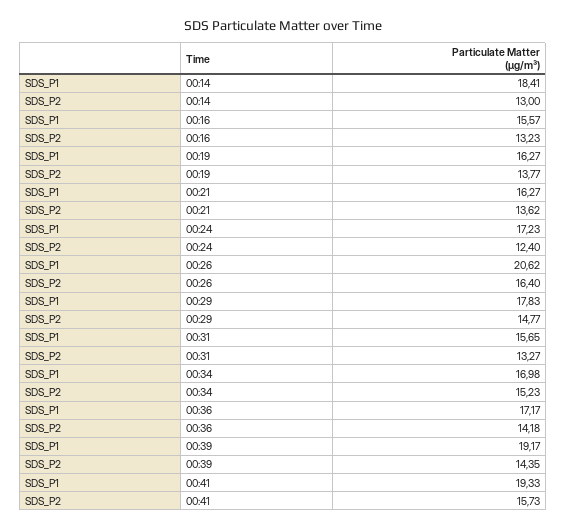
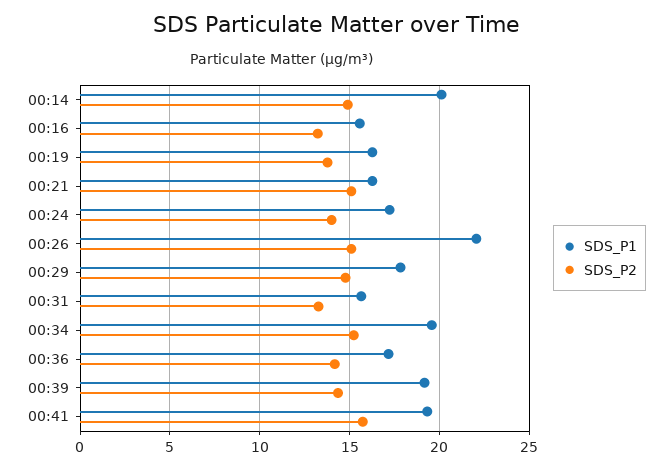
SDS_P1, 00:14: 18.41 -> 20
SDS_P2, 00:14: 13 -> 15
SDS_P2, 00:21: 13.62 -> 15
SDS_P2, 00:24: 12.4 -> 14
SDS_P1, 00:26: 20.62 -> 22
SDS_P2, 00:26: 16.4 -> 15
SDS_P1, 00:34: 16.98 -> 19.5

